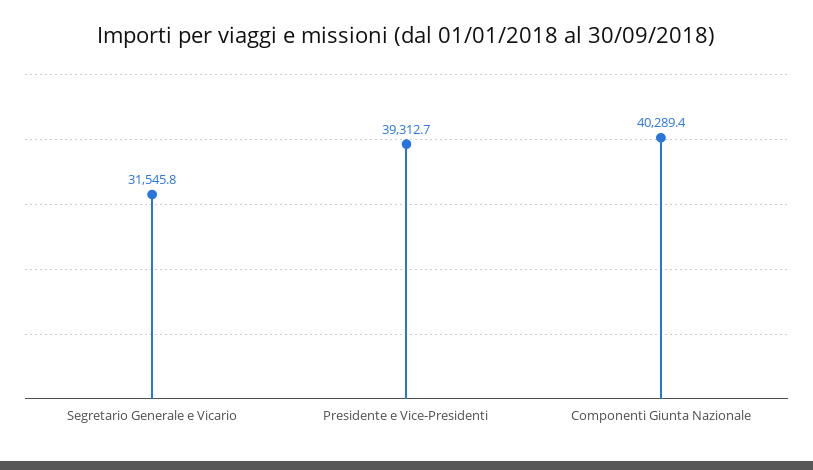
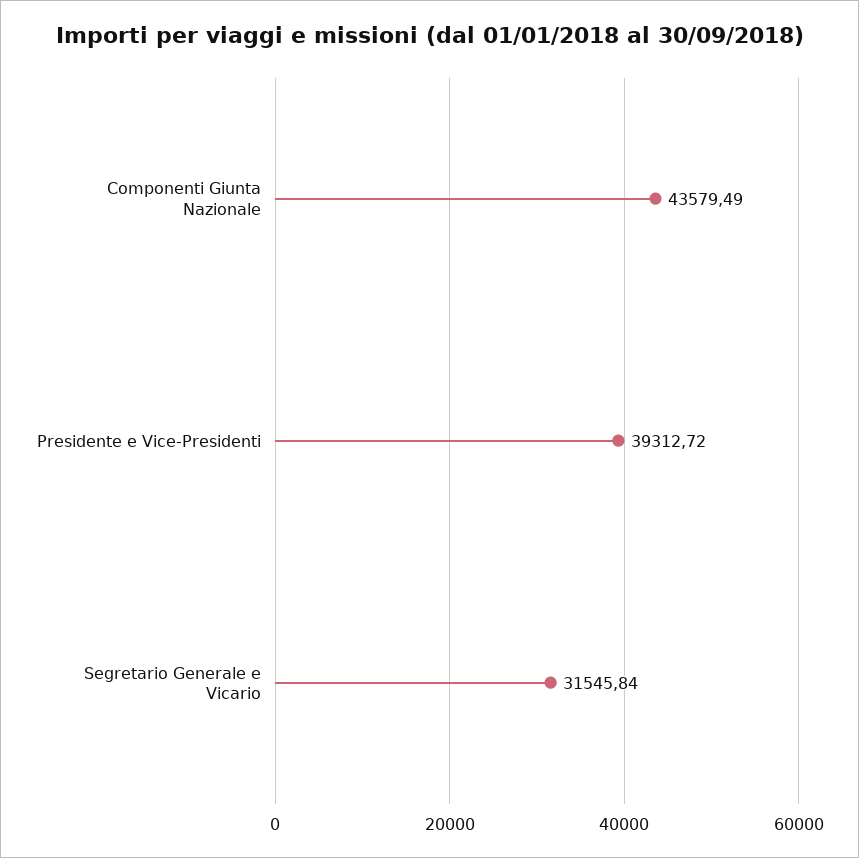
Componenti Giunta Nazionale: 40289.4 -> 43579.49

